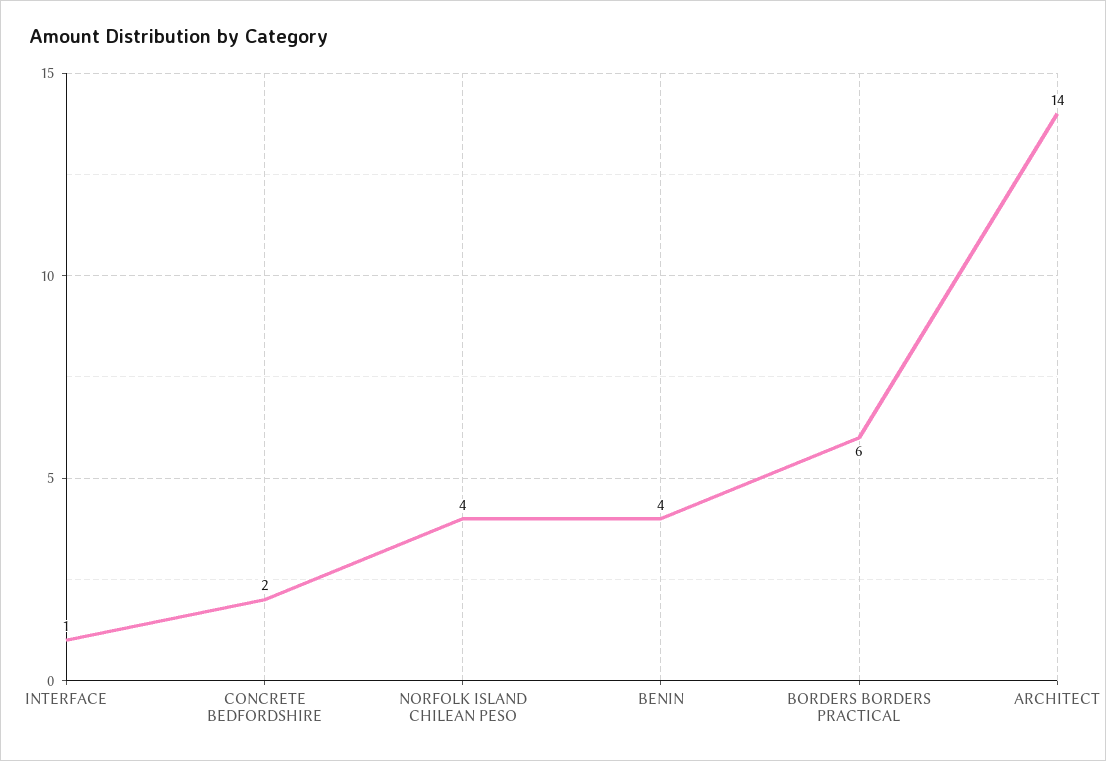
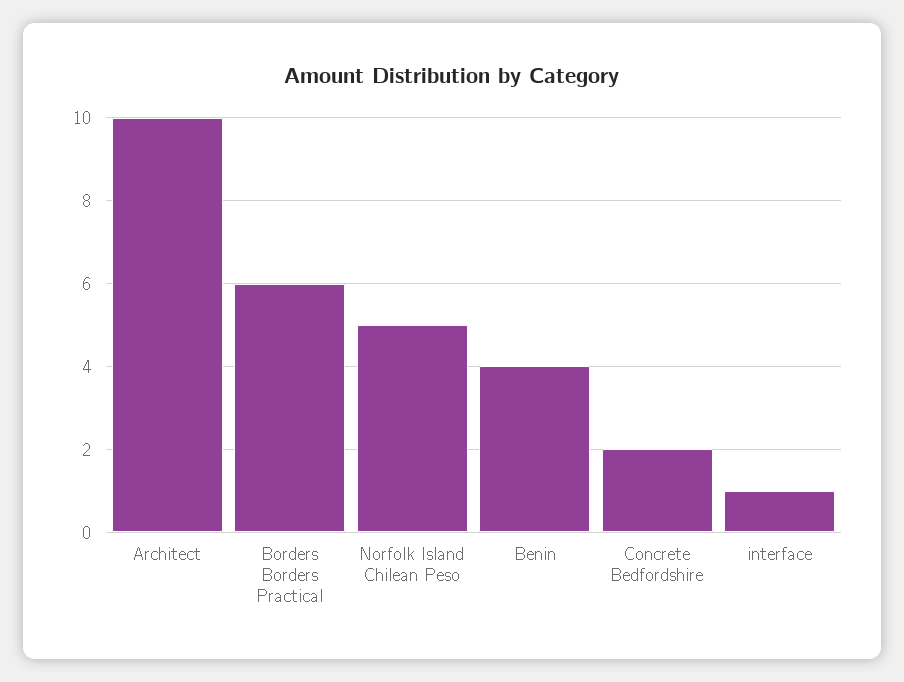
NORFOLK ISLAND CHILEAN PESO: 4 -> 5
ARCHITECT: 14 -> 10

